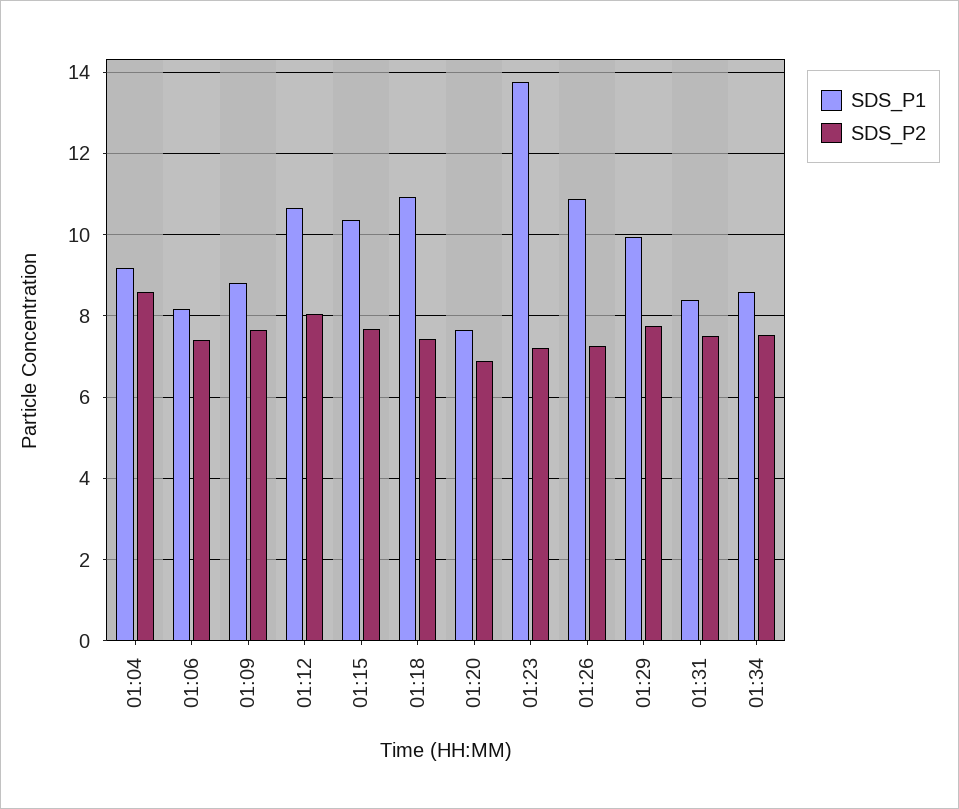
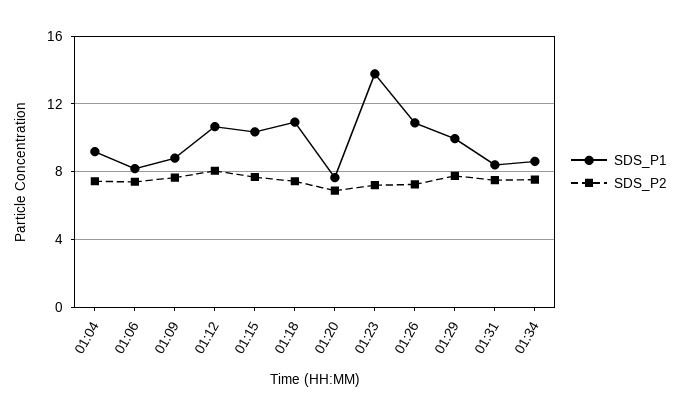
SDS_P2, 01:04: 8.6 -> 7.5

